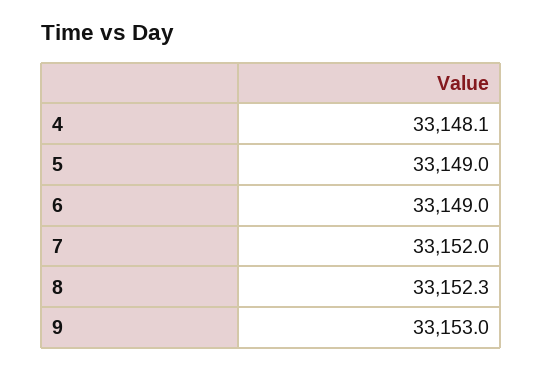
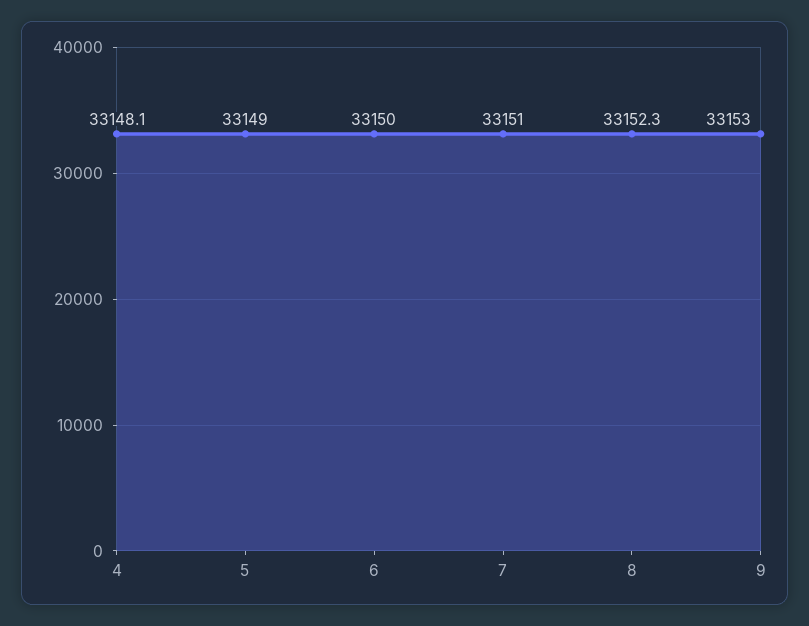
6: 33149 -> 33150
7: 33152 -> 33151

